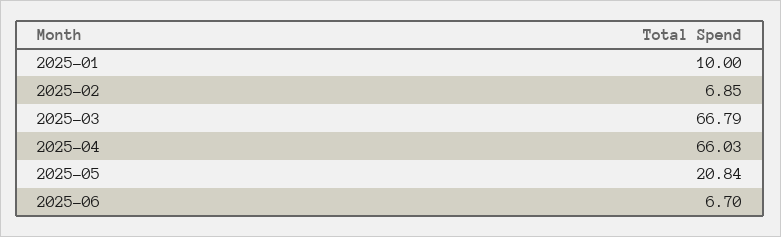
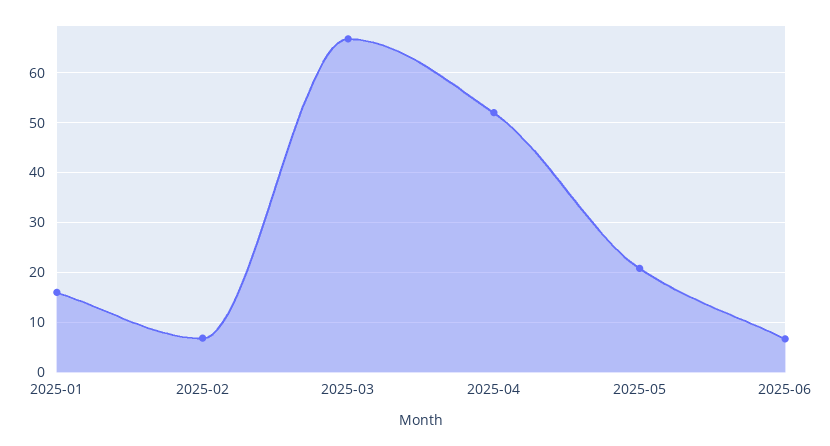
2025-01: 10 -> 16
2025-04: 66.03 -> 52

